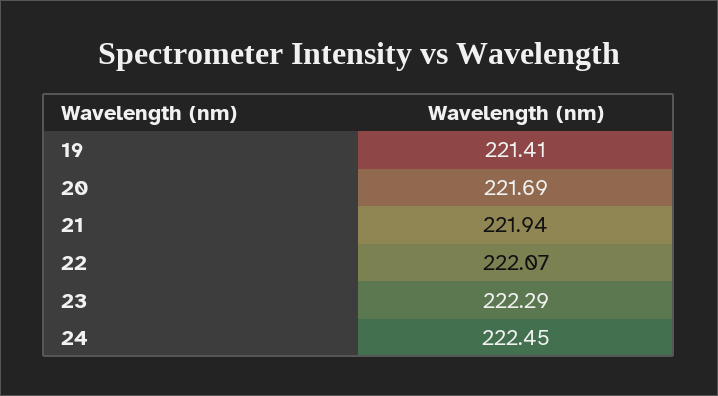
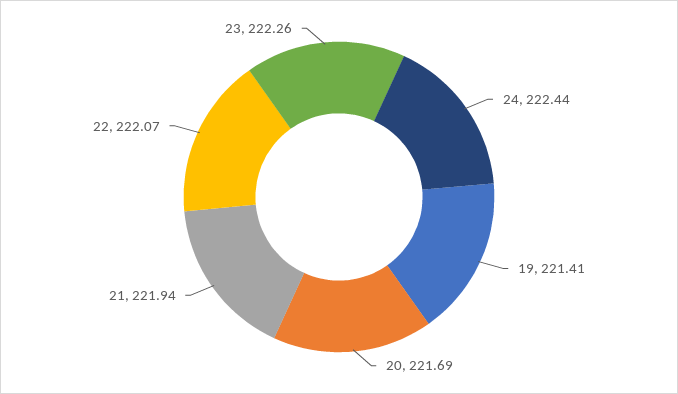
23: 222.29 -> 222.26
24: 222.45 -> 222.44

